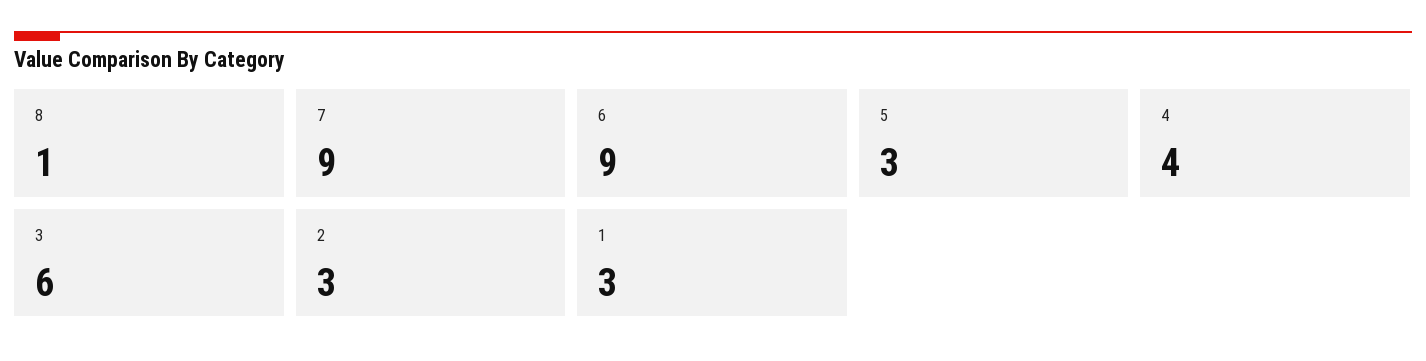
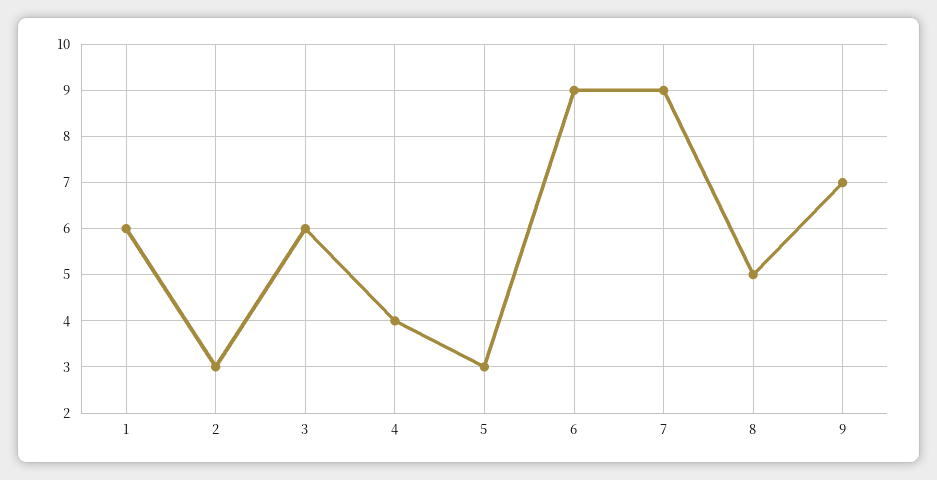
8: 1 -> 5
1: 3 -> 6
9: none -> 7

